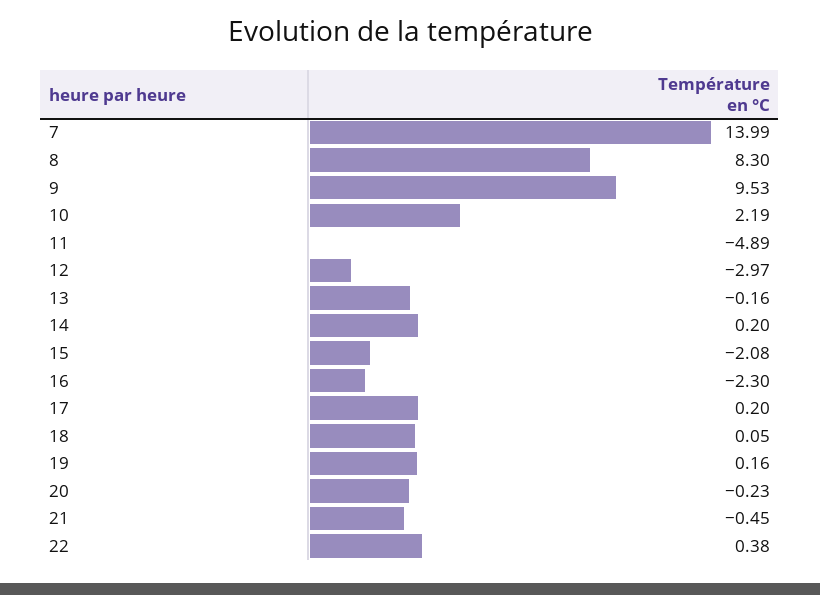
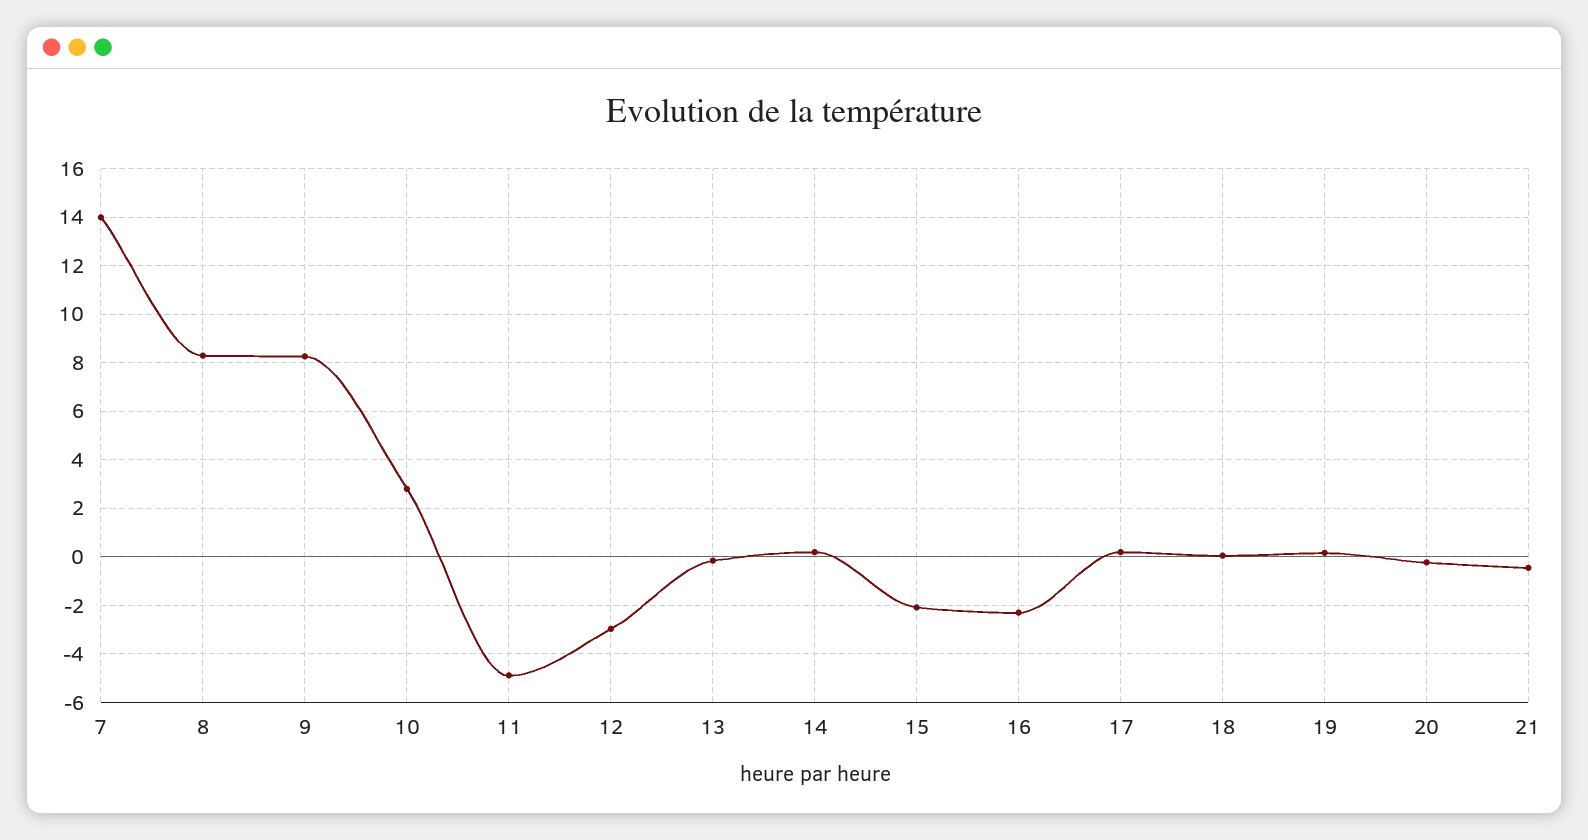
9: 9.53 -> 8.25
10: 2.19 -> 2.75
22: 0.38 -> none

